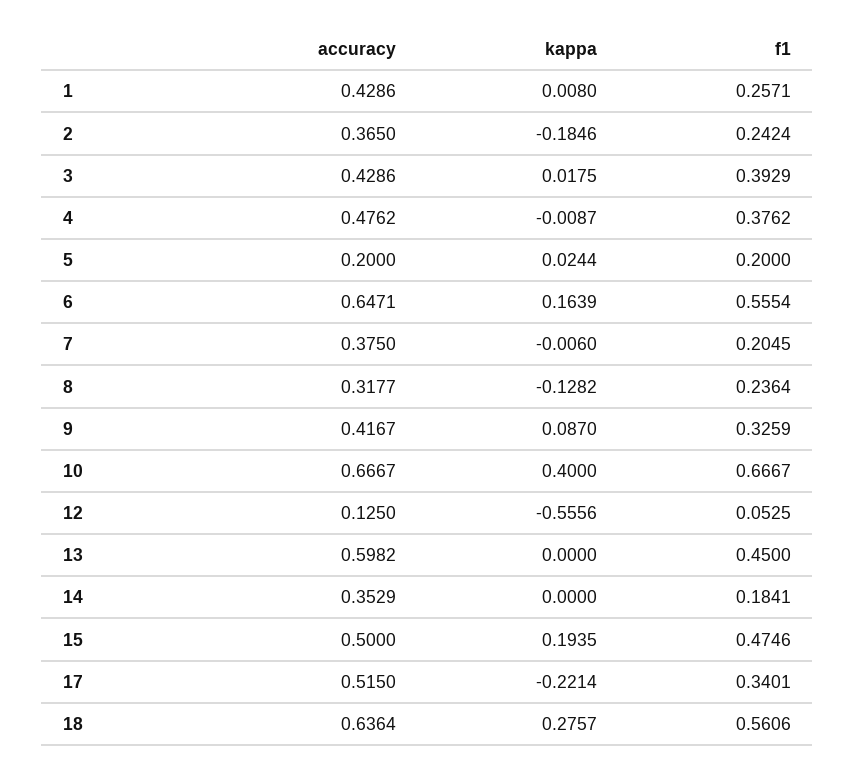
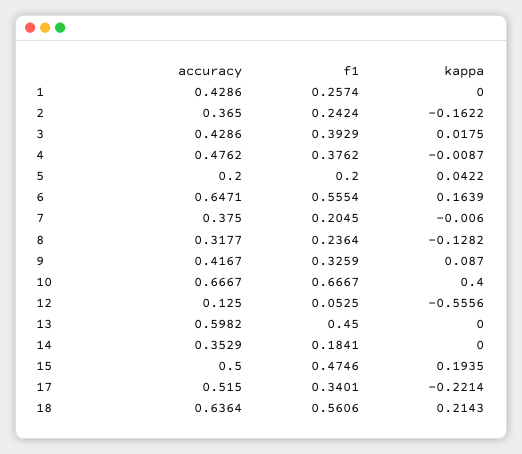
kappa, 1: 0.008 -> 0
f1, 1: 0.2571 -> 0.2574
kappa, 2: -0.1846 -> -0.1622
kappa, 5: 0.0244 -> 0.0422
kappa, 18: 0.2757 -> 0.2143

